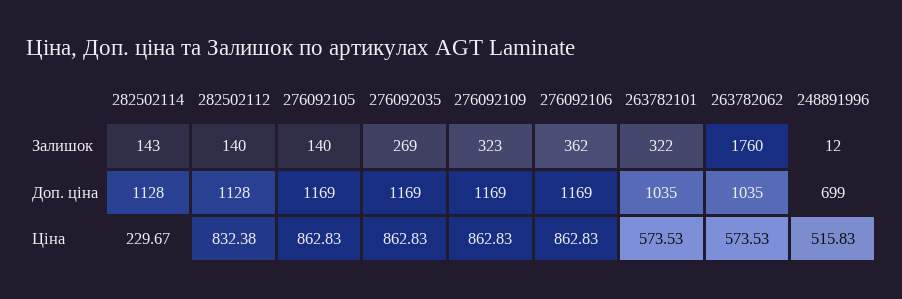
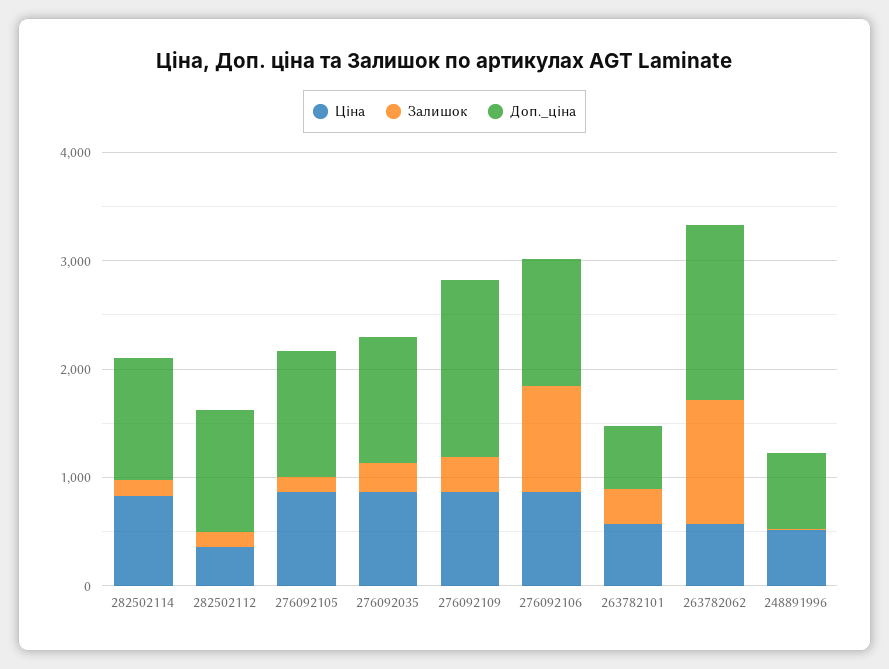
Залишок, 276092106: 362 -> 1000
Залишок, 263782062: 1760 -> 1200
Доп. ціна, 276092109: 1169 -> 1600
Доп. ціна, 263782101: 1035 -> 600
Доп. ціна, 263782062: 1035 -> 1600
Ціна, 282502114: 229.67 -> 800
Ціна, 282502112: 832.38 -> 400

